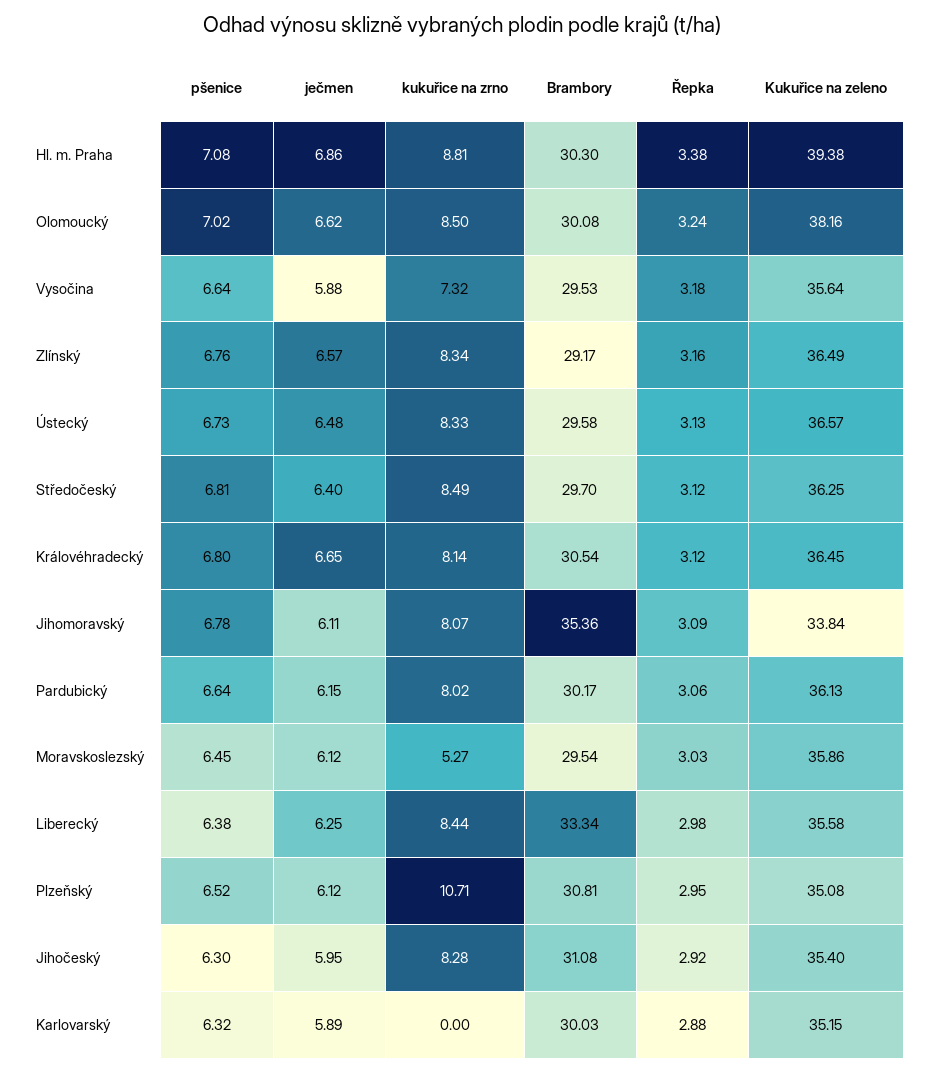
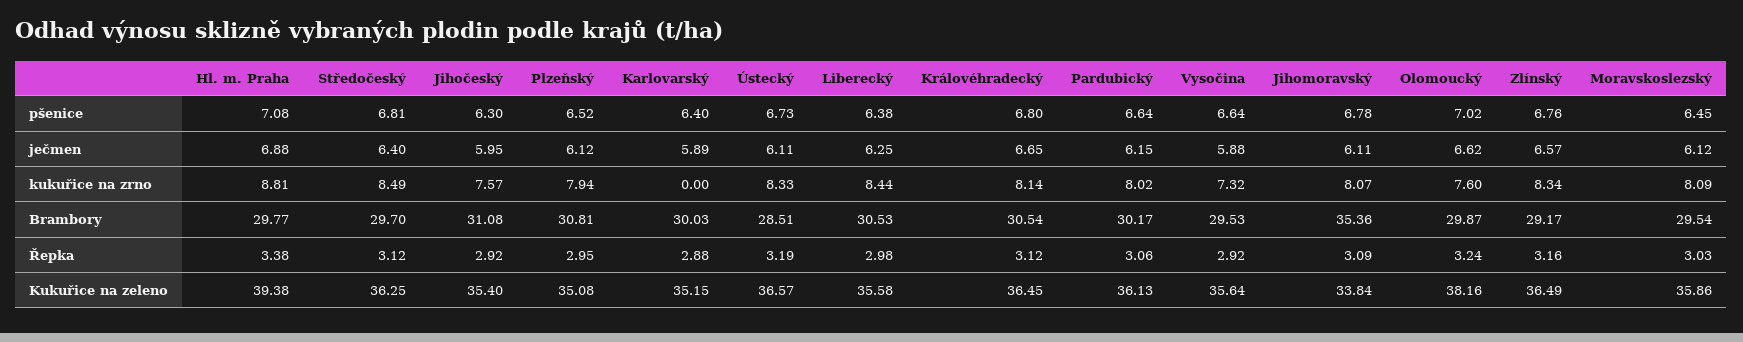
ječmen, Hl. m. Praha: 6.86 -> 6.88
Brambory, Hl. m. Praha: 30.3 -> 29.77
kukuřice na zrno, Olomoucký: 8.5 -> 7.6
Brambory, Olomoucký: 30.08 -> 29.87
Řepka, Vysočina: 3.18 -> 2.92
ječmen, Ústecký: 6.48 -> 6.11
Brambory, Ústecký: 29.58 -> 28.51
Řepka, Ústecký: 3.13 -> 3.19
kukuřice na zrno, Moravskoslezský: 5.27 -> 8.09
Brambory, Liberecký: 33.34 -> 30.53
kukuřice na zrno, Plzeňský: 10.71 -> 7.94
kukuřice na zrno, Jihočeský: 8.28 -> 7.57
pšenice, Karlovarský: 6.32 -> 6.4

